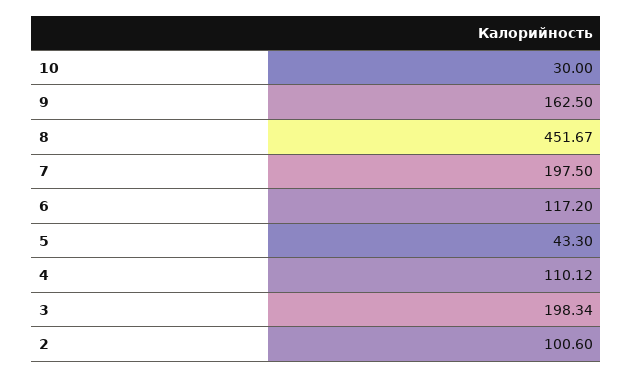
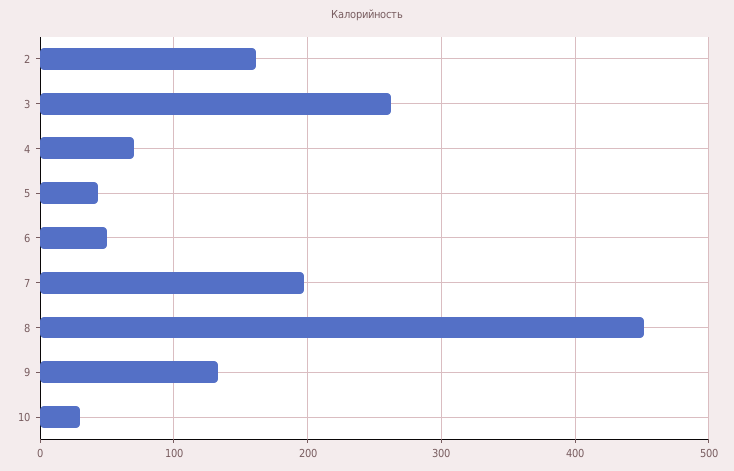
9: 162.5 -> 130
6: 117.2 -> 50
4: 110.12 -> 70
3: 198.34 -> 260
2: 100.6 -> 160

